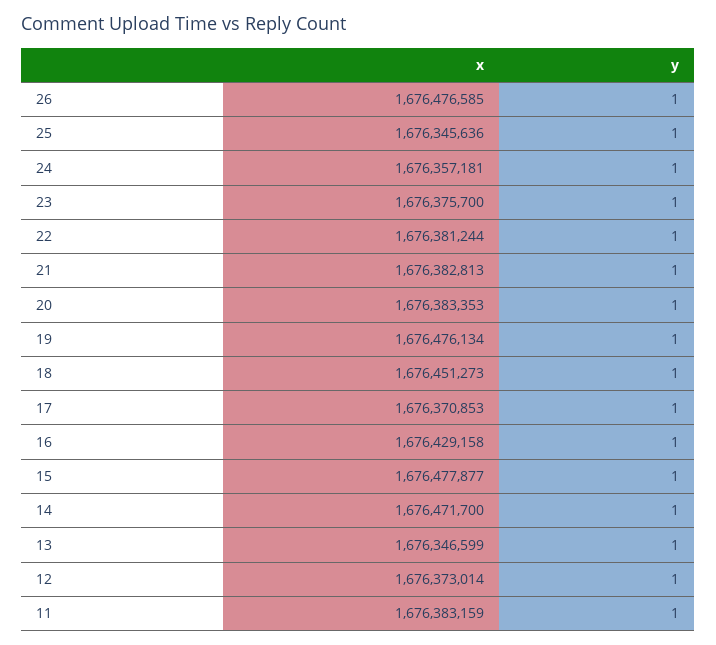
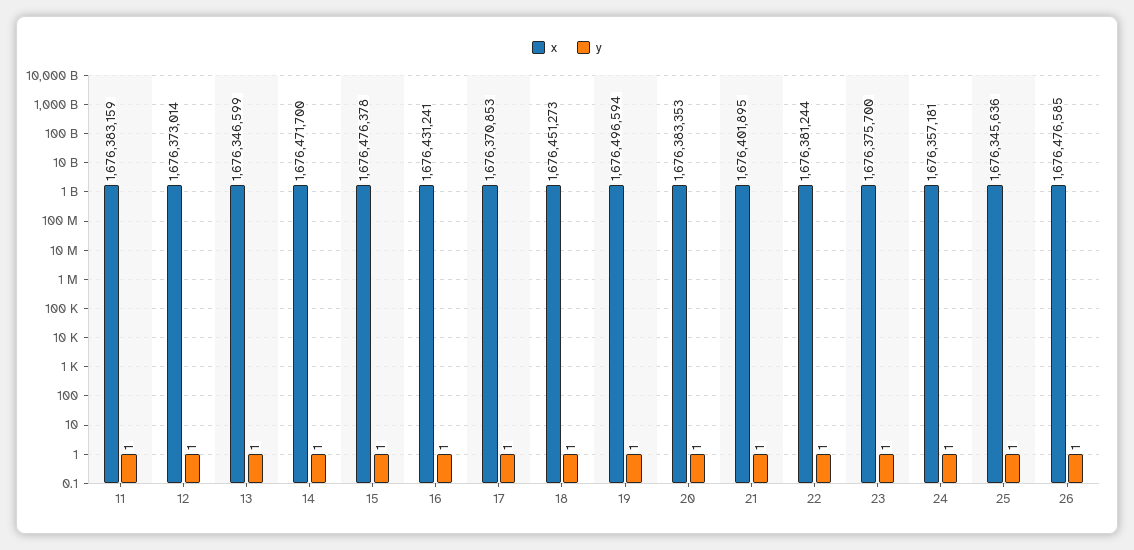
x, 21: 1676382813 -> 1676401895
x, 19: 1676476134 -> 1676496594
x, 16: 1676429158 -> 1676431241
x, 15: 1676477877 -> 1676476378

